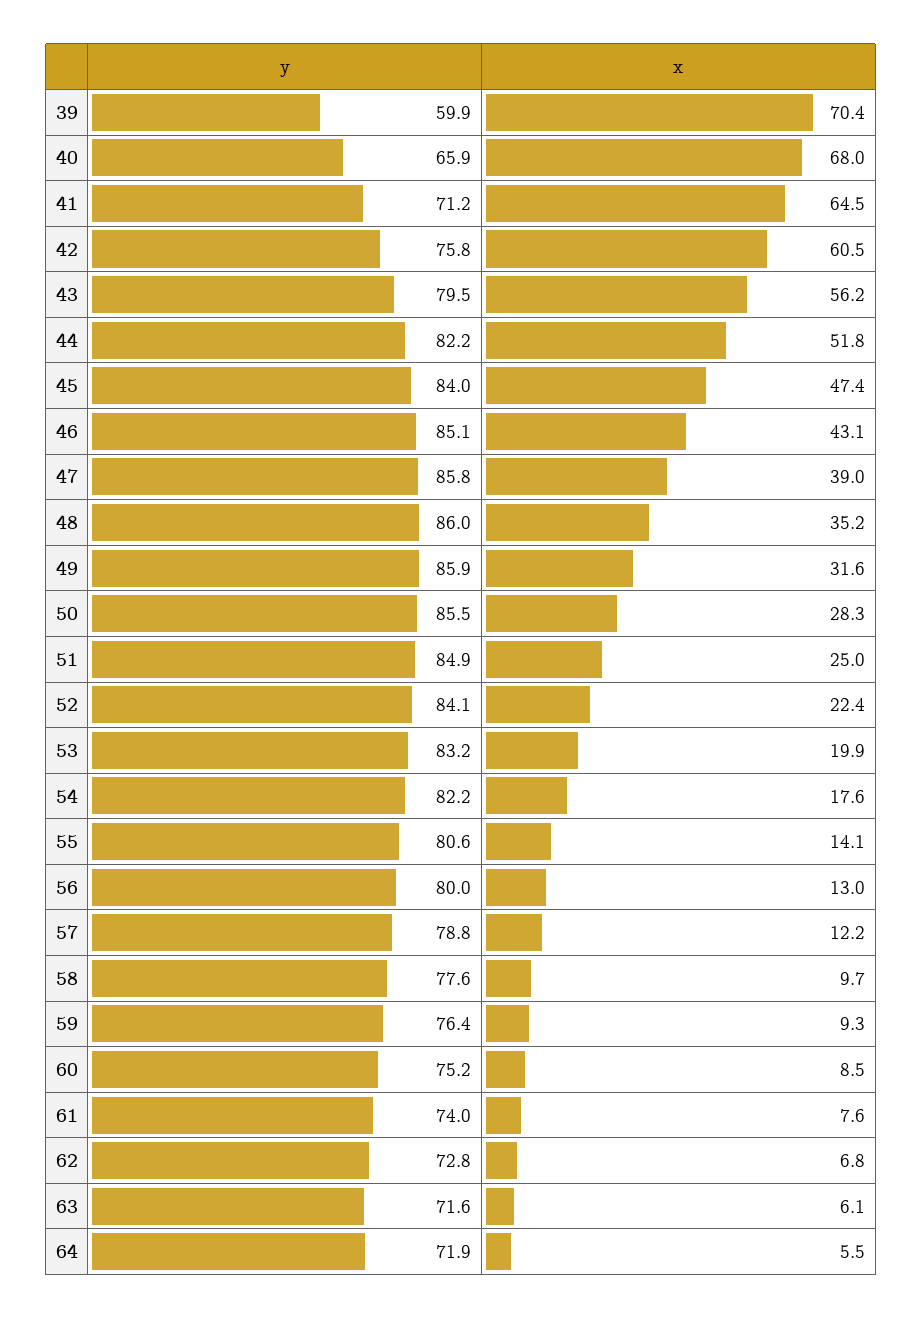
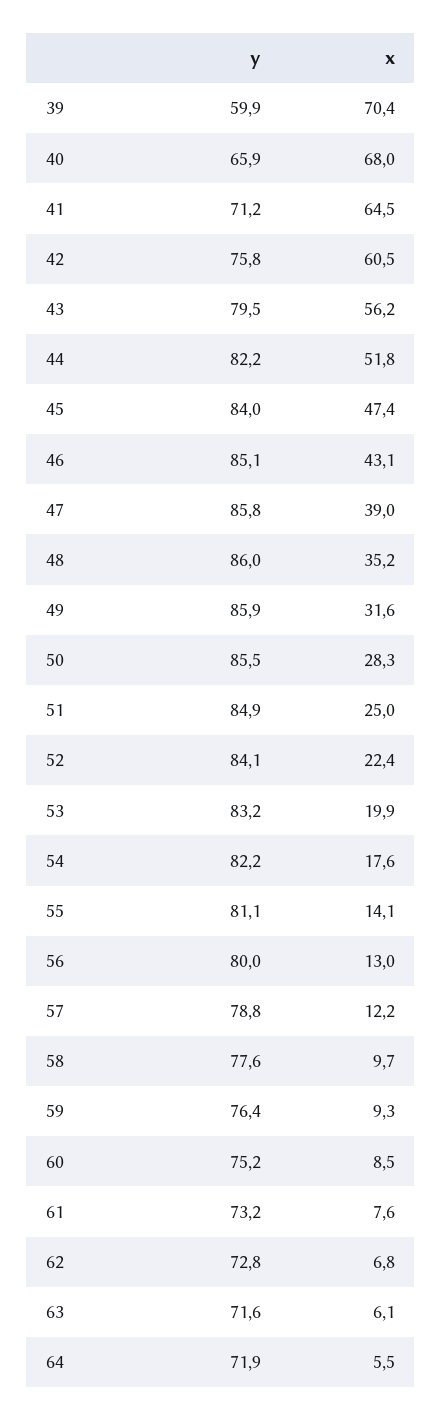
y, 55: 80.6 -> 81.1
y, 61: 74 -> 73.2

